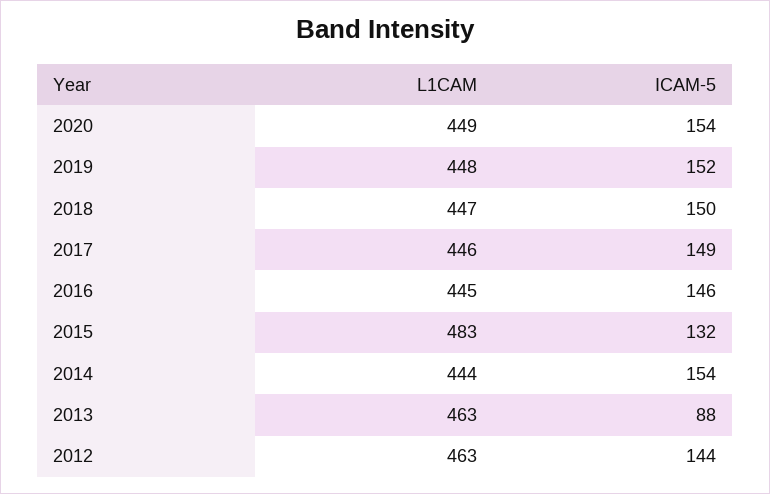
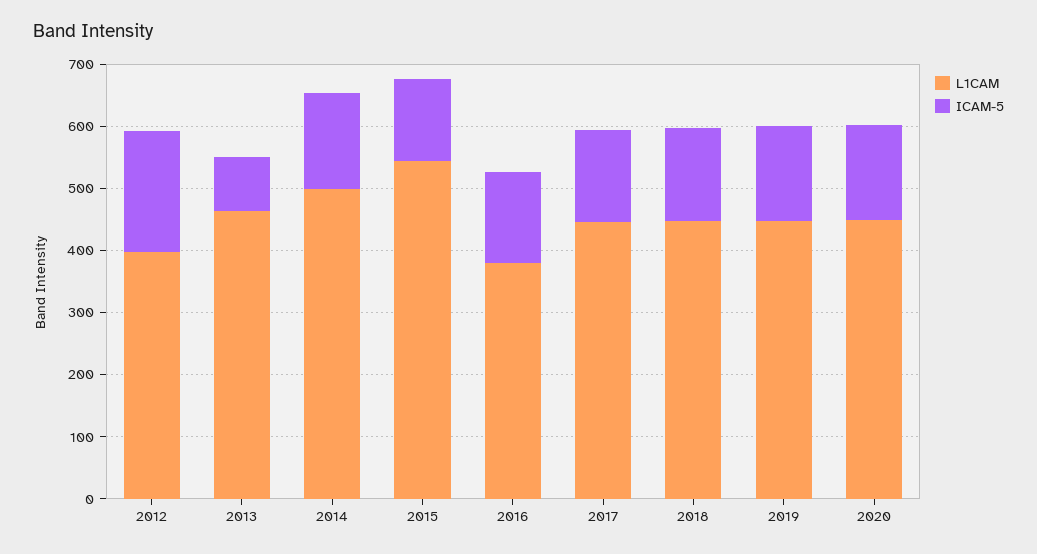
L1CAM, 2016: 445 -> 380
L1CAM, 2015: 483 -> 540
L1CAM, 2014: 444 -> 500
L1CAM, 2012: 463 -> 400
ICAM-5, 2012: 144 -> 200

